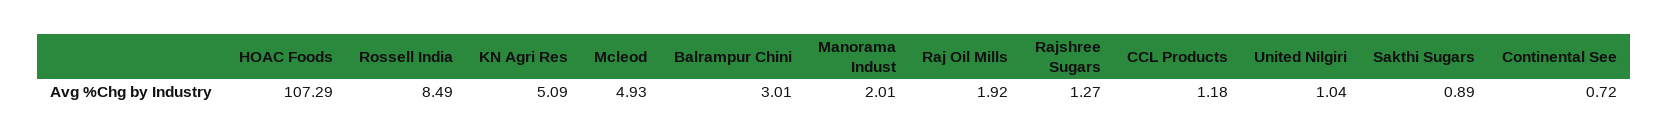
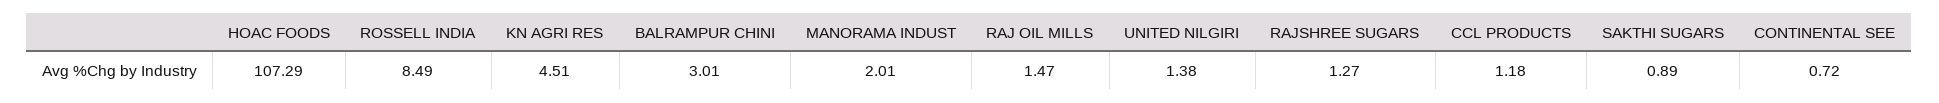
KN Agri Res: 5.09 -> 4.51
Mcleod: 4.93 -> none
Raj Oil Mills: 1.92 -> 1.47
United Nilgiri: 1.04 -> 1.38

